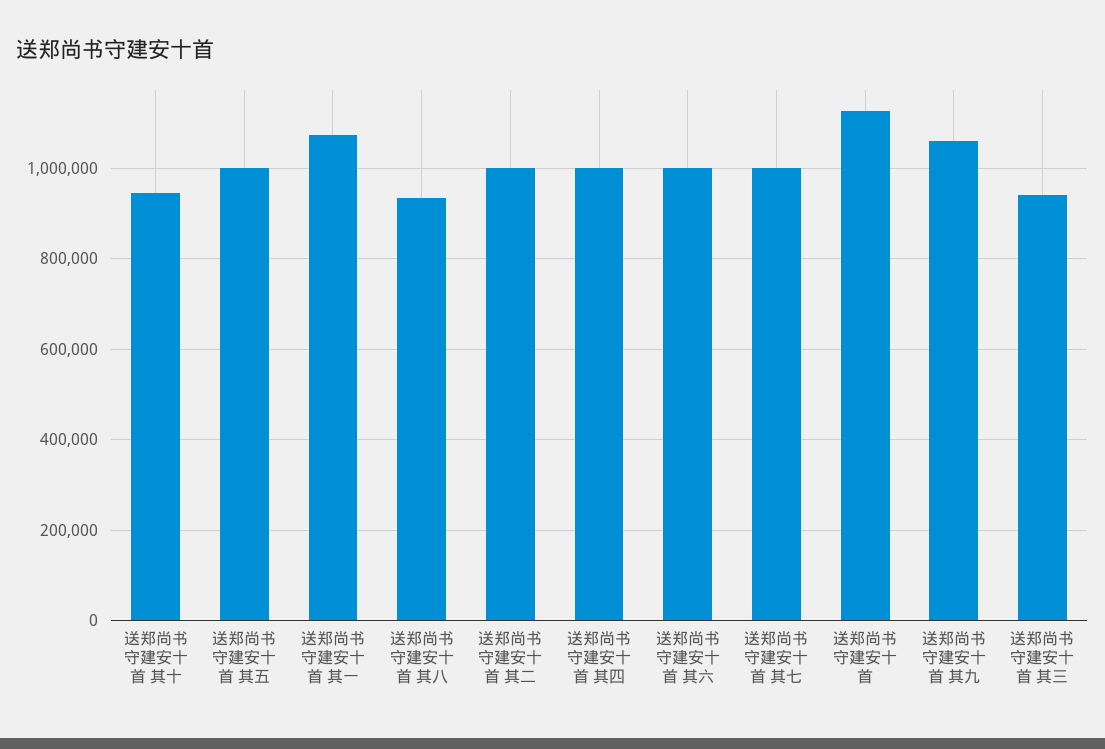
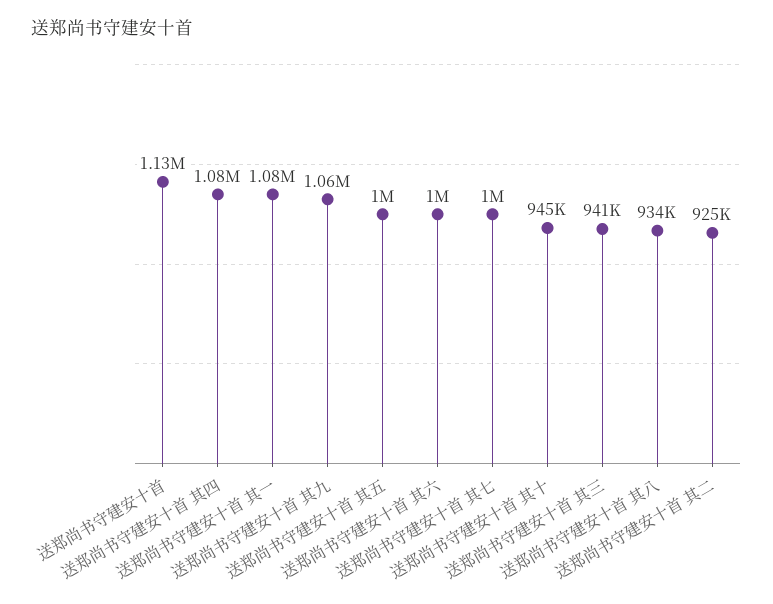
送郑尚书守建安十首 其二: 1000000 -> 925000
送郑尚书守建安十首 其四: 1000000 -> 1080000

